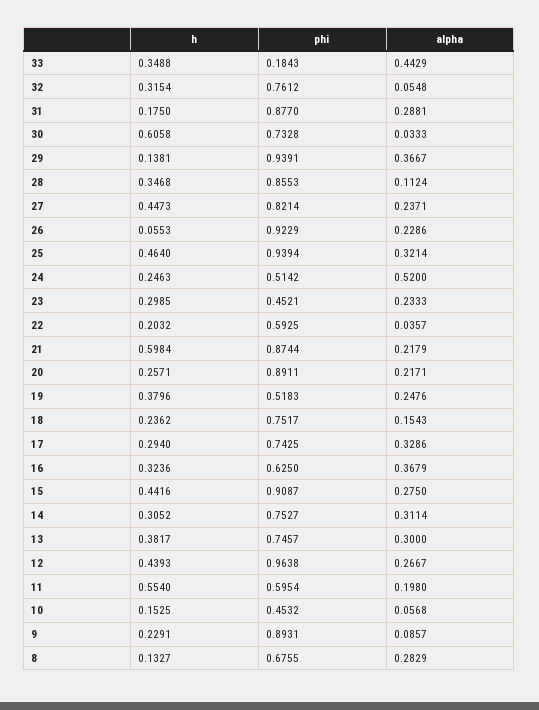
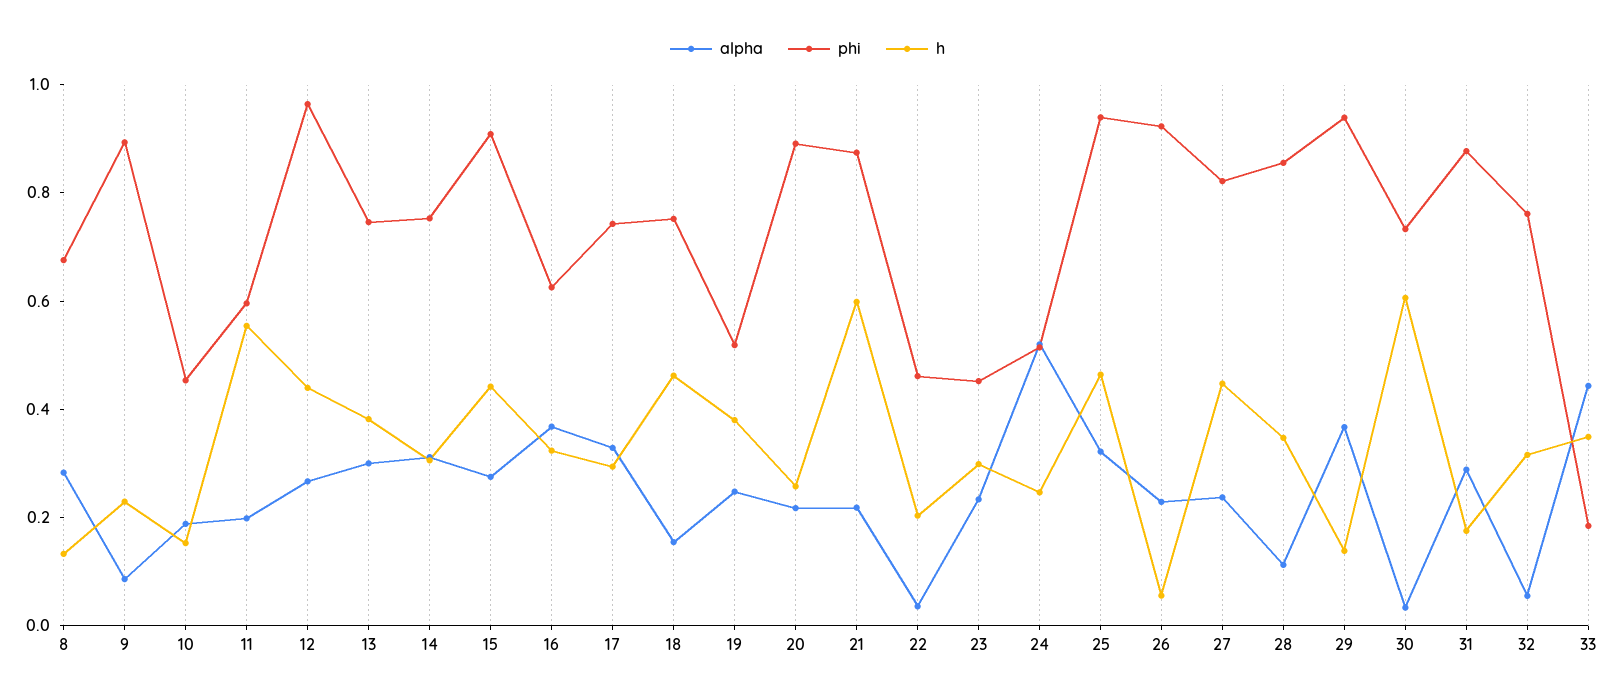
phi, 22: 0.5925 -> 0.45
h, 18: 0.2362 -> 0.45
alpha, 10: 0.0568 -> 0.2

